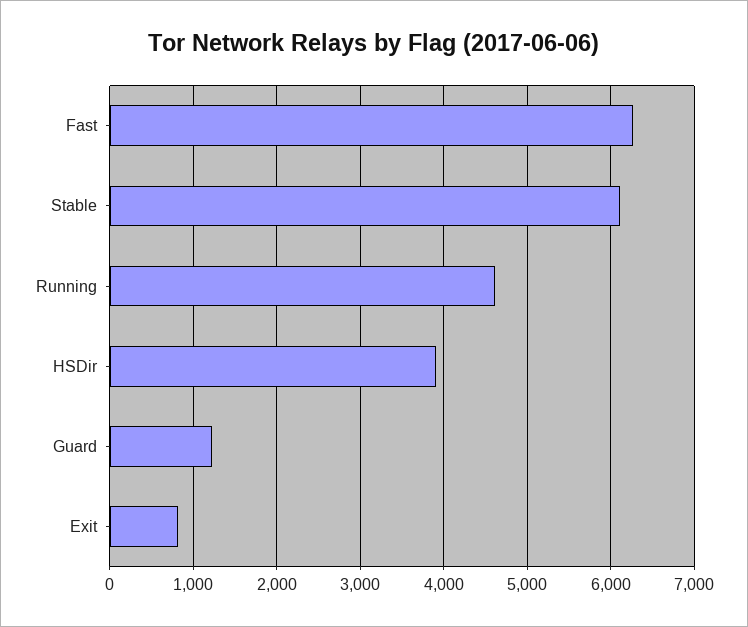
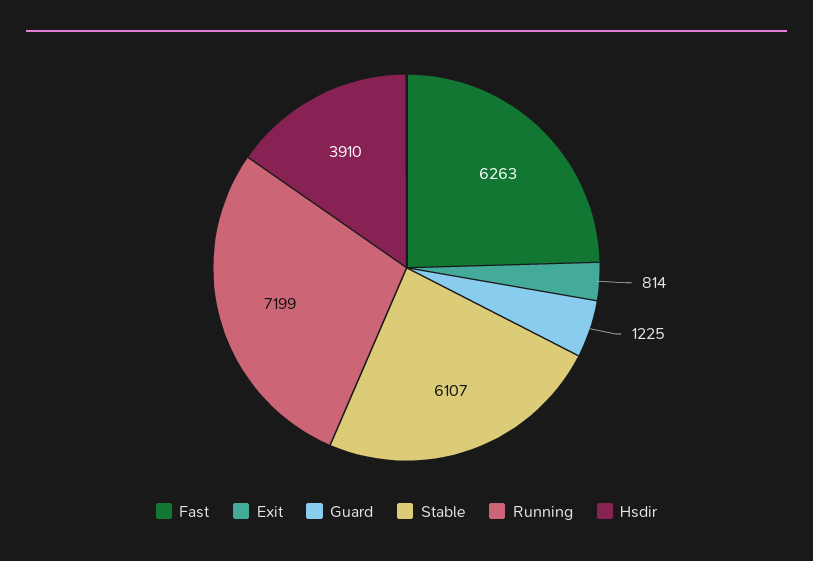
Running: 4600 -> 7199

